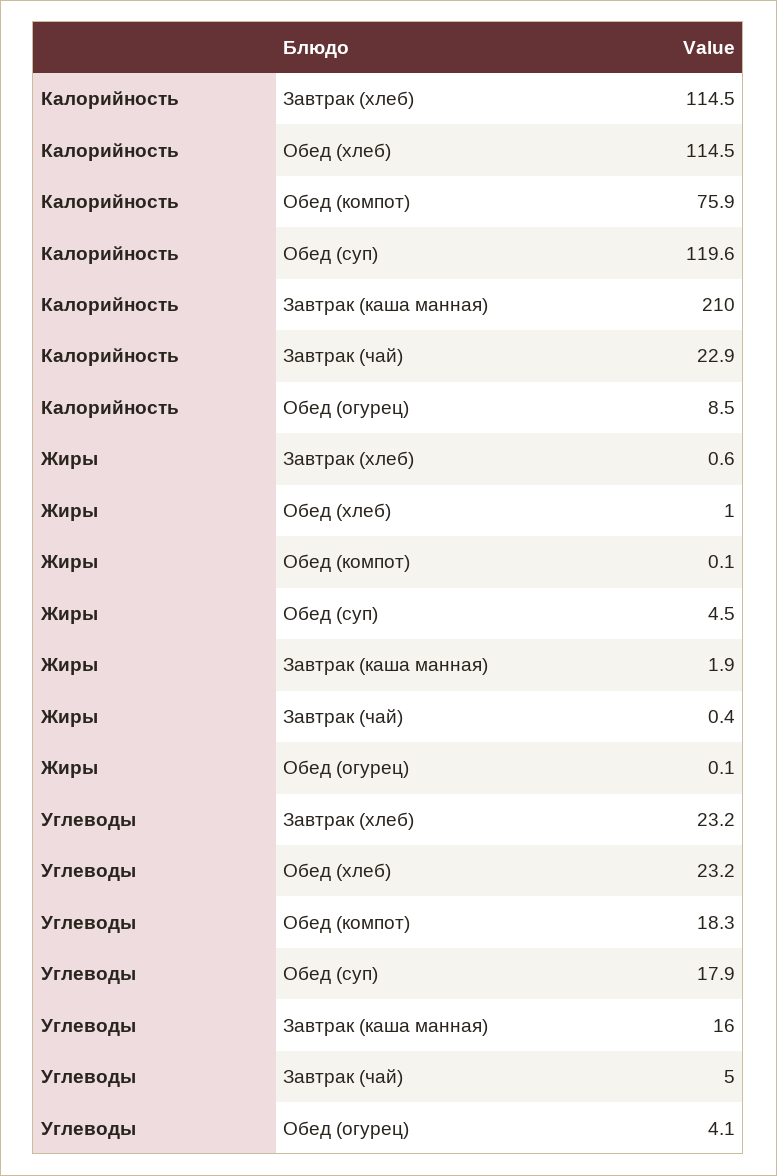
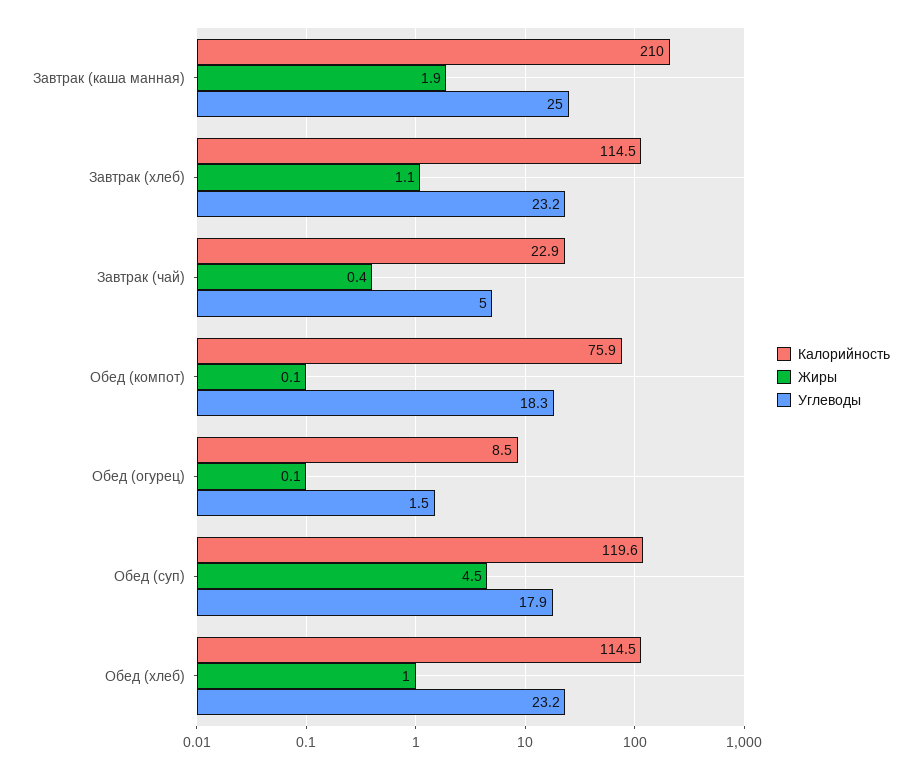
Жиры, Завтрак (хлеб): 0.6 -> 1.1
Углеводы, Завтрак (каша манная): 16 -> 25
Углеводы, Обед (огурец): 4.1 -> 1.5

